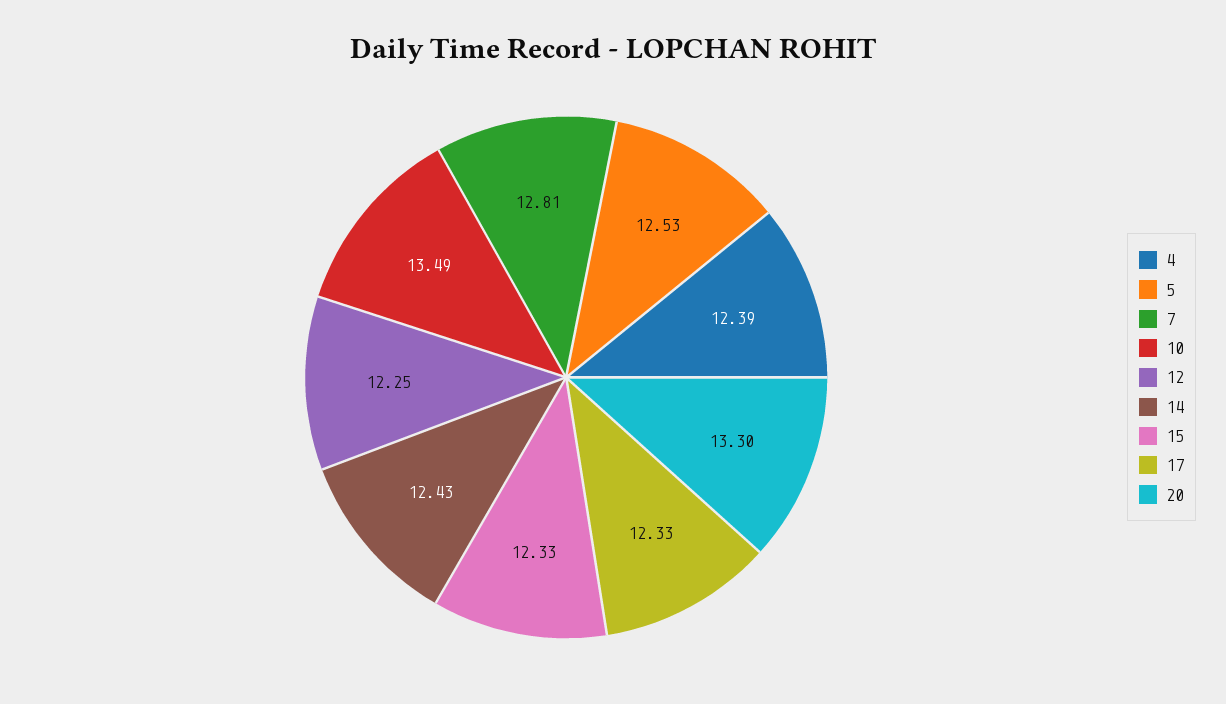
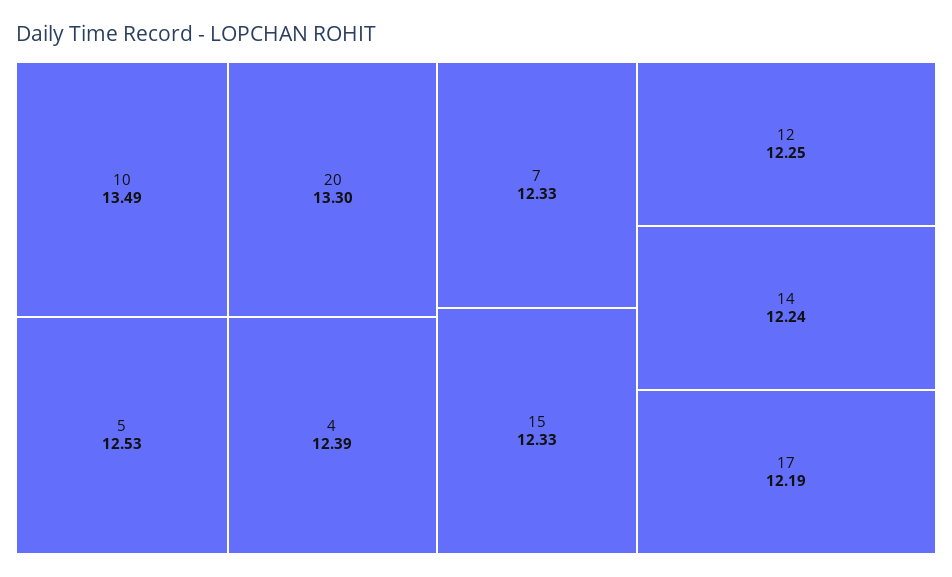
7: 12.81 -> 12.33
14: 12.43 -> 12.24
17: 12.33 -> 12.19

